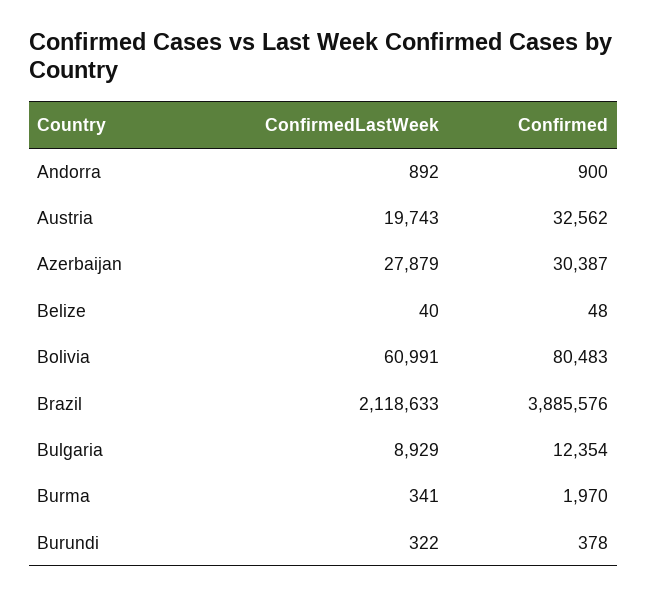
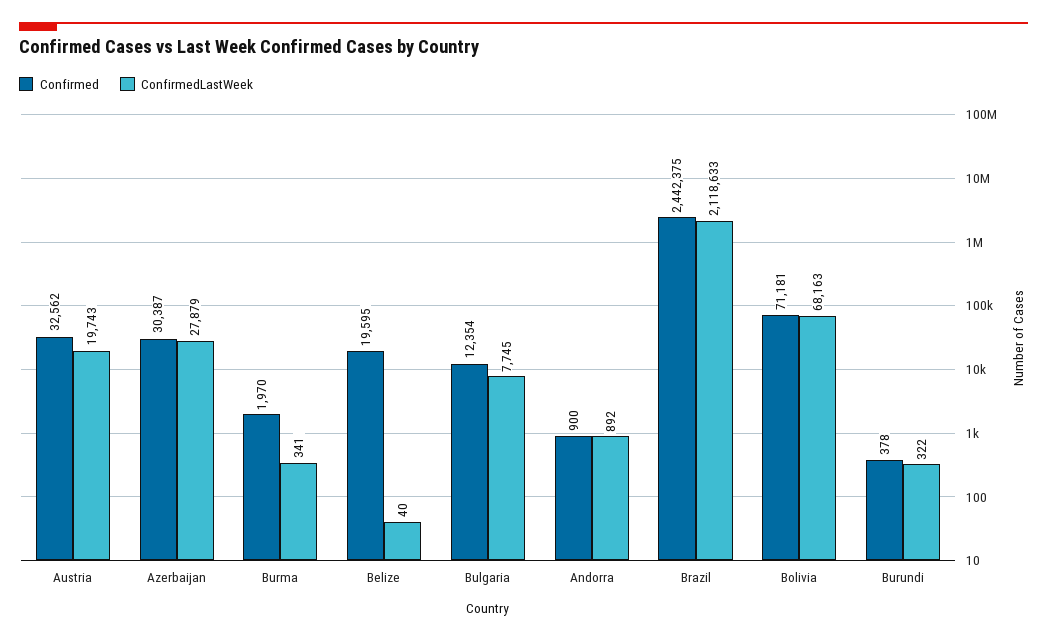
Confirmed, Belize: 48 -> 19595
ConfirmedLastWeek, Bolivia: 60991 -> 68163
Confirmed, Bolivia: 80483 -> 71181
Confirmed, Brazil: 3885576 -> 2442375
ConfirmedLastWeek, Bulgaria: 8929 -> 7745

